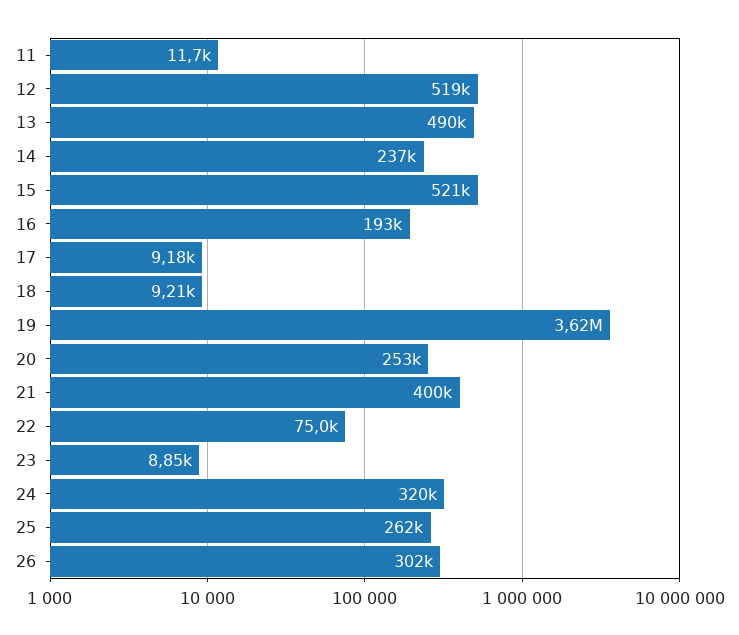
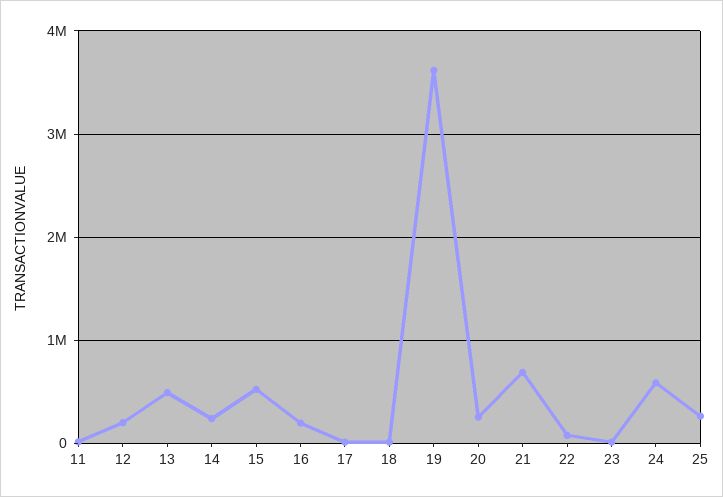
12: 519000 -> 200000
21: 400000 -> 700000
24: 320000 -> 600000
26: 302000 -> none

